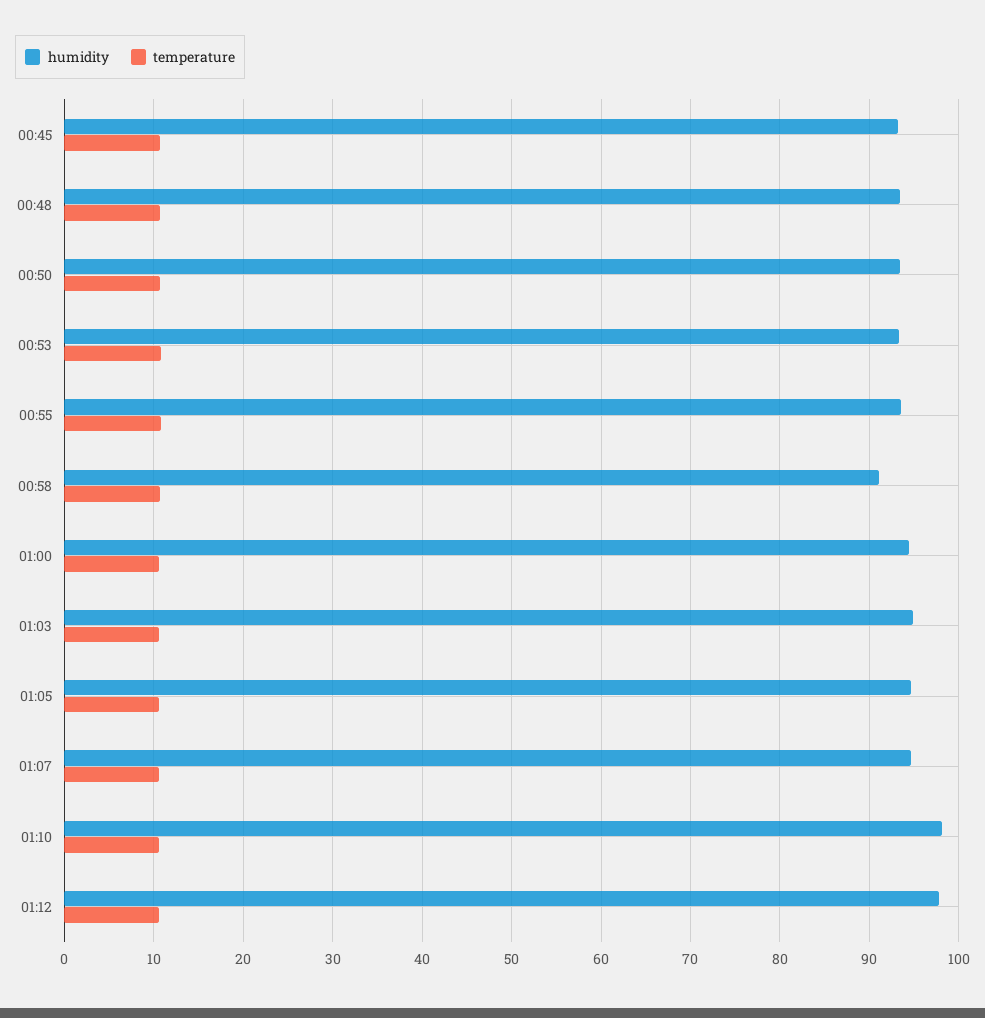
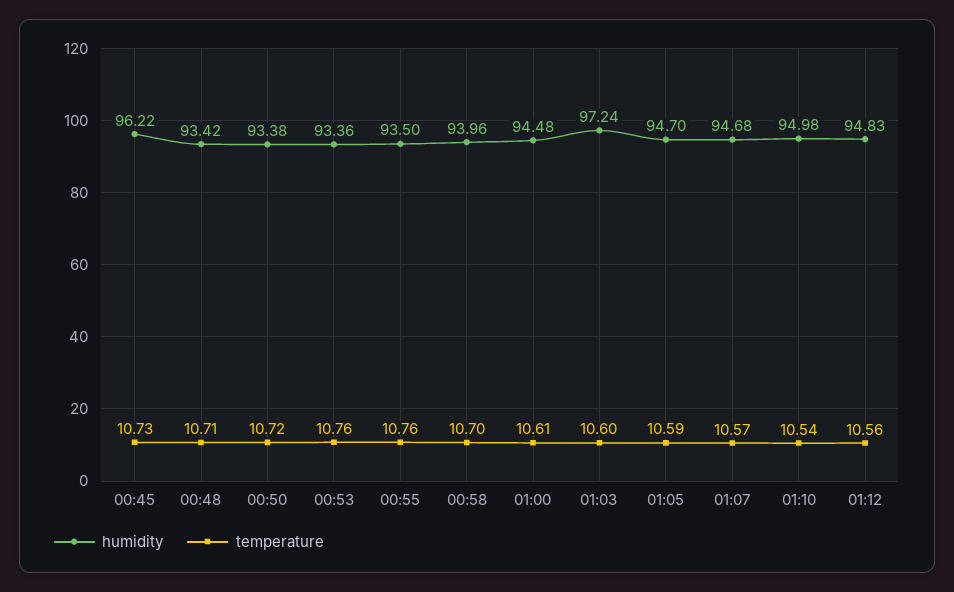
humidity, 00:45: 93 -> 96.22
humidity, 00:58: 91 -> 93.96
humidity, 01:03: 95 -> 97.24
humidity, 01:10: 98 -> 94.98
humidity, 01:12: 98 -> 94.83

